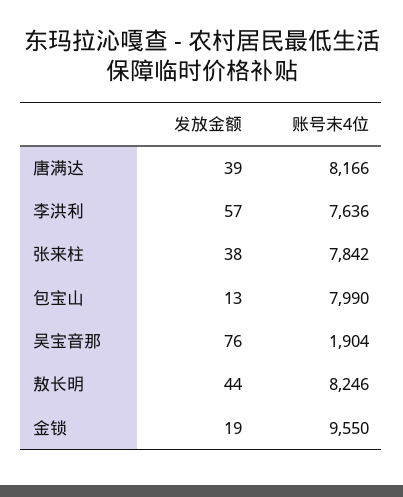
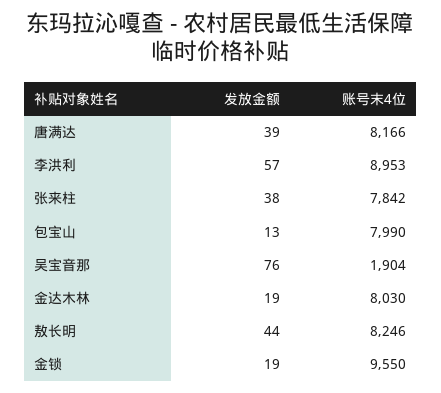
账号末4位, 李洪利: 7636 -> 8953
发放金额, 金达木林: none -> 19
账号末4位, 金达木林: none -> 8030

